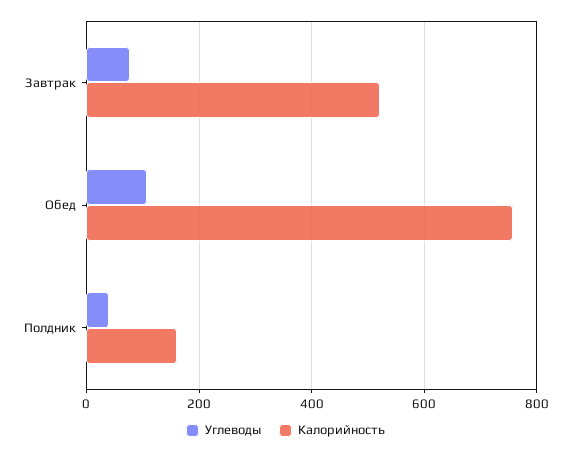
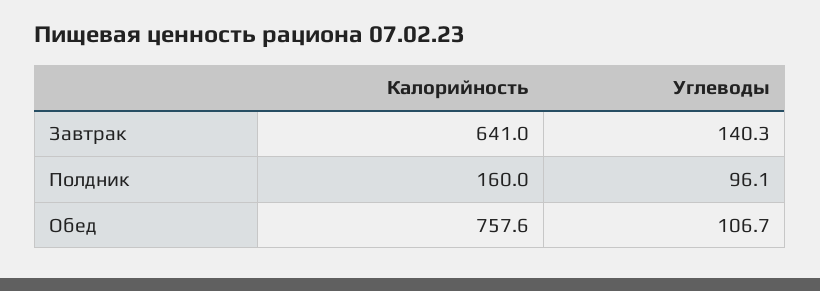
Углеводы, Завтрак: 80 -> 140.3
Калорийность, Завтрак: 520 -> 641
Углеводы, Полдник: 40 -> 96.1

